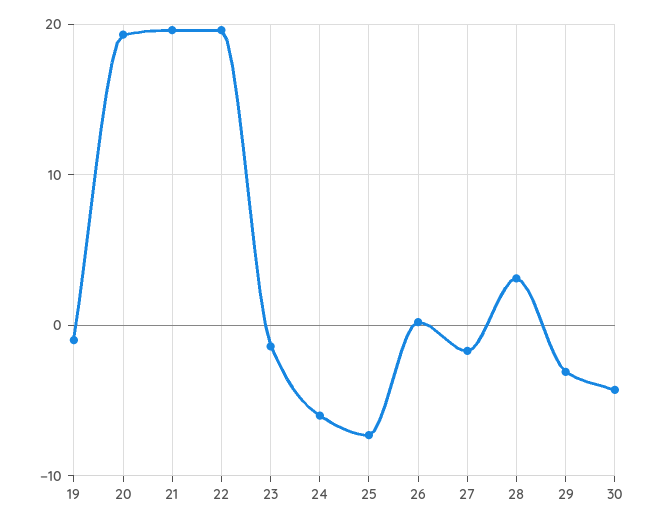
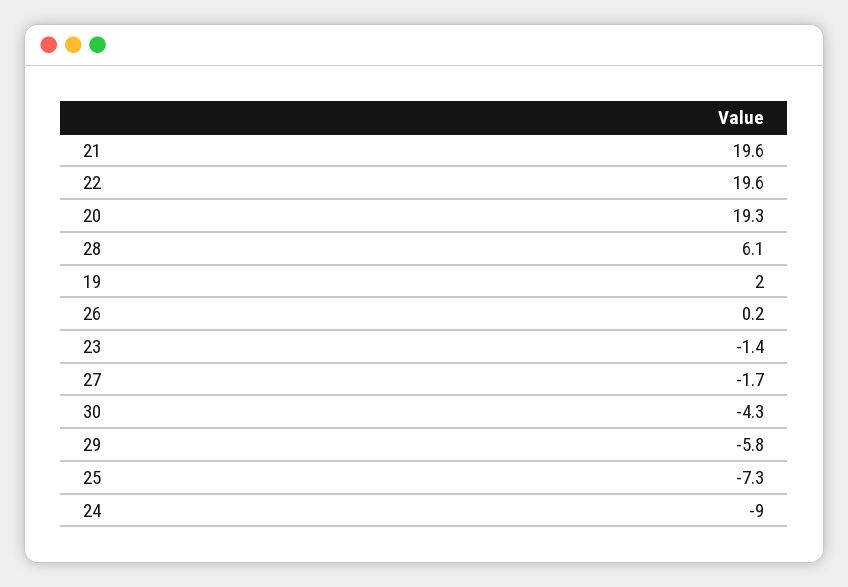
19: -1 -> 2
24: -6 -> -9
28: 3 -> 6.1
29: -3 -> -5.8

